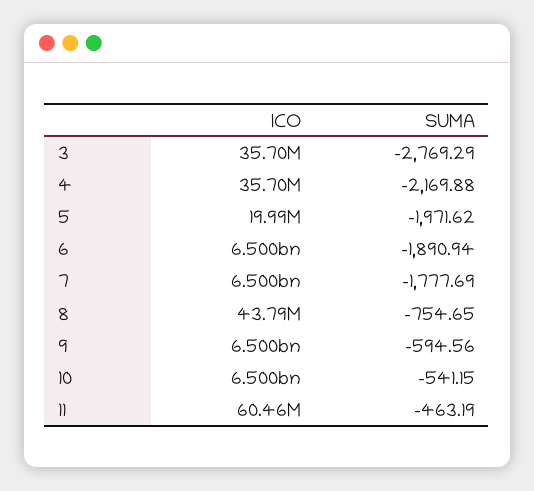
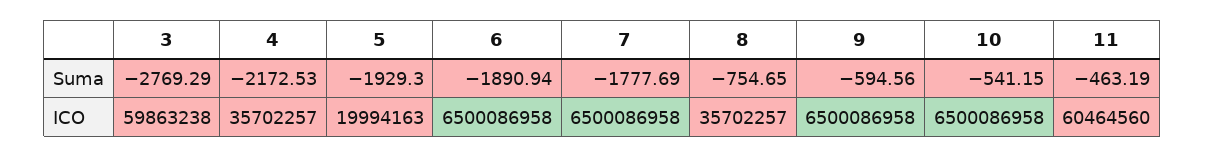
ICO, 3: 35700000 -> 59863238
SUMA, 4: -2169.88 -> -2172.53
SUMA, 5: -1971.62 -> -1929.3
ICO, 8: 43790000 -> 35702257

